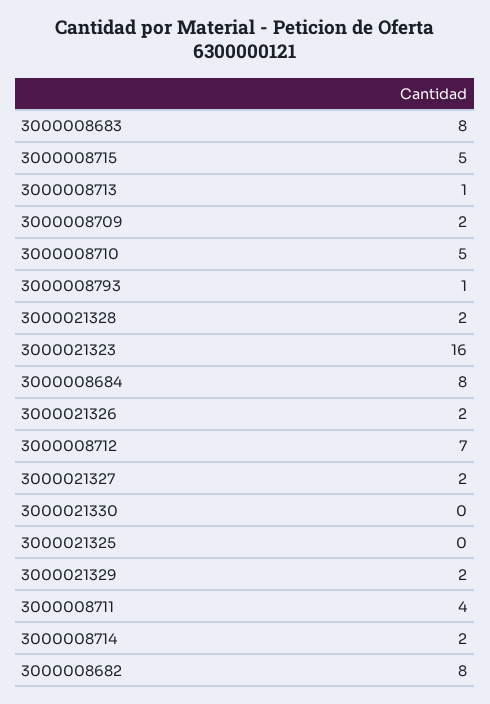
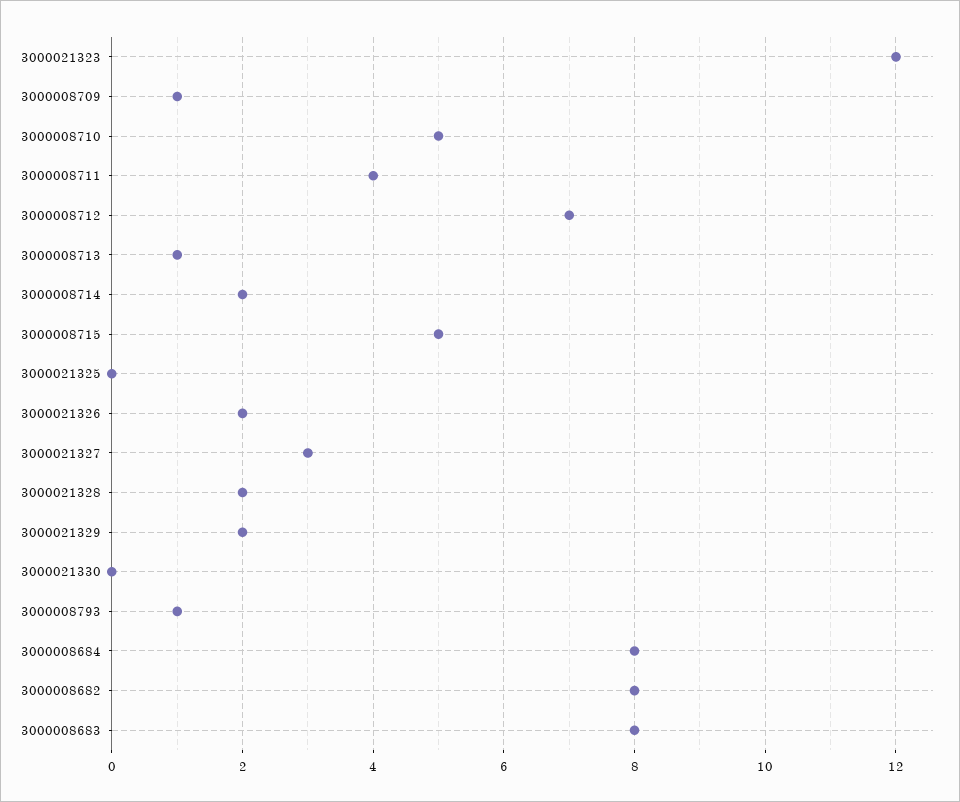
3000008709: 2 -> 1
3000021323: 16 -> 12
3000021327: 2 -> 3

